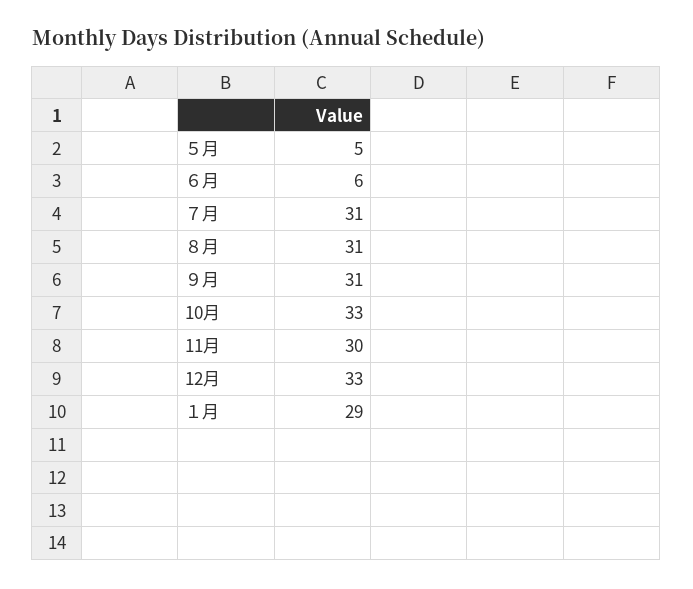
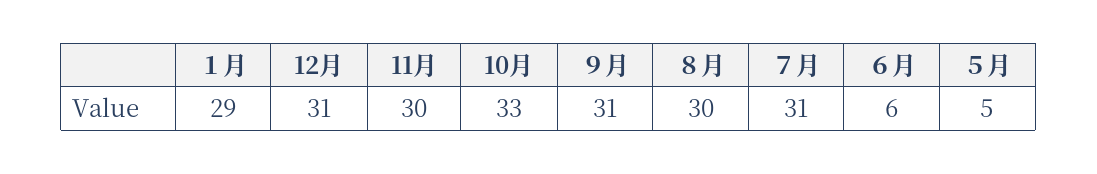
８月: 31 -> 30
12月: 33 -> 31

